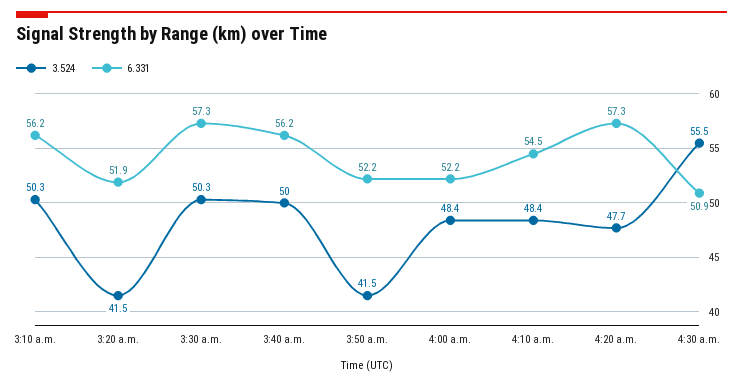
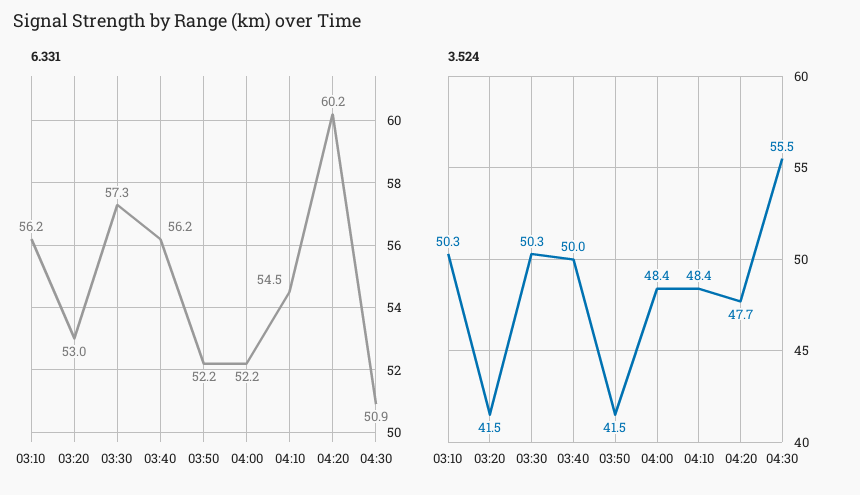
6.331, 3:20 a.m.: 51.9 -> 53
6.331, 4:20 a.m.: 57.3 -> 60.2

